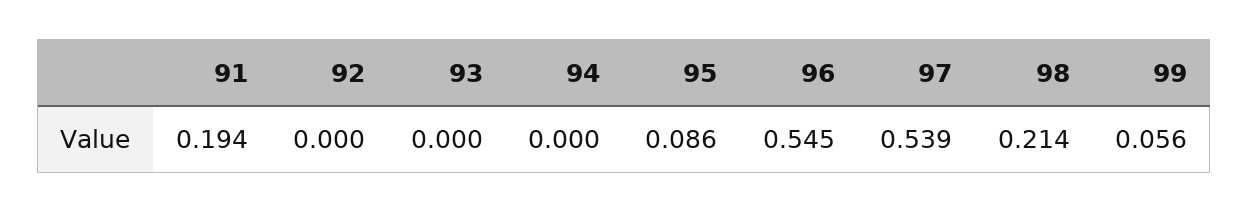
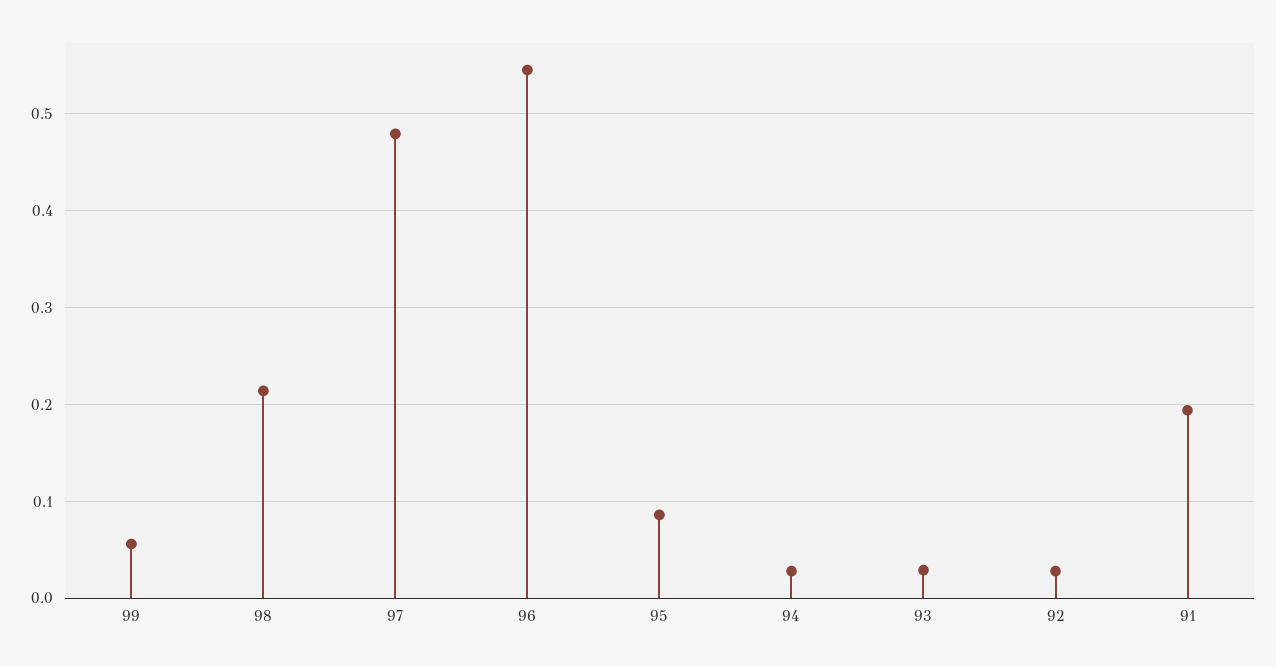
92: 0 -> 0.03
93: 0 -> 0.03
94: 0 -> 0.03
97: 0.539 -> 0.48

